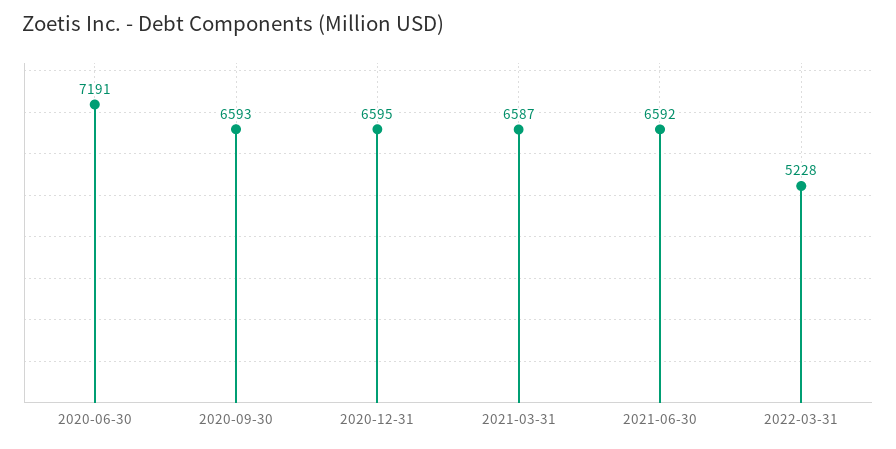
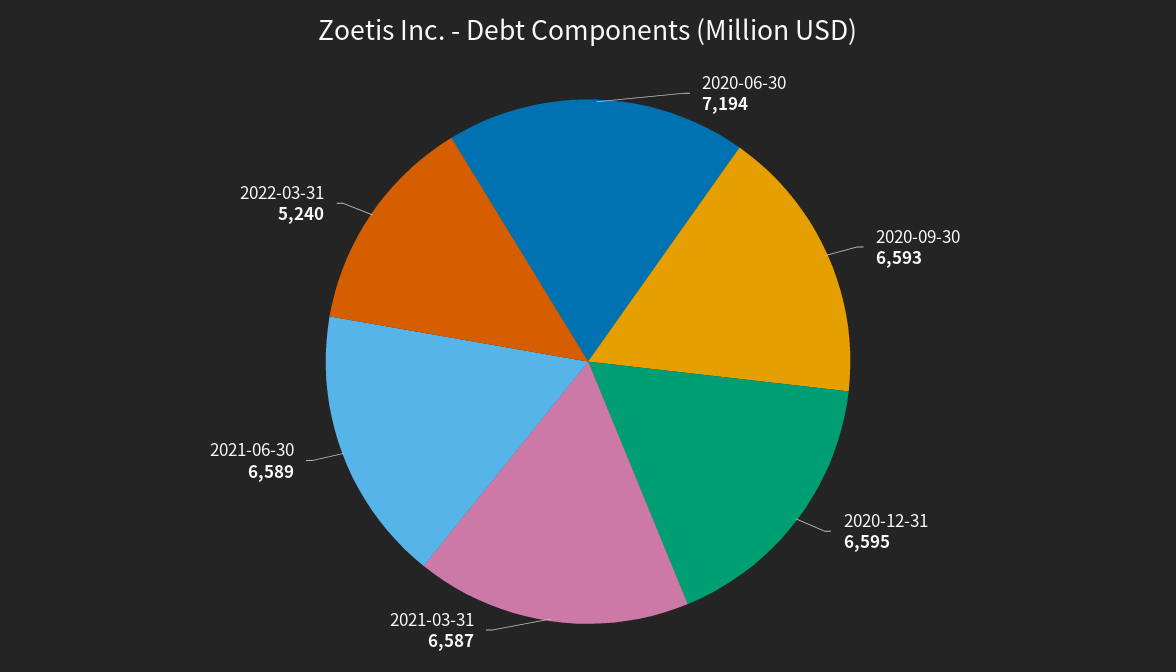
2020-06-30: 7191 -> 7194
2021-06-30: 6592 -> 6589
2022-03-31: 5228 -> 5240

